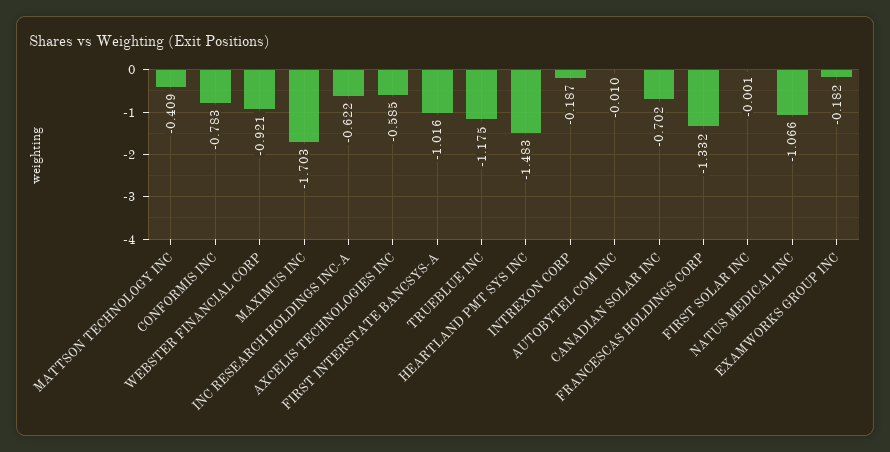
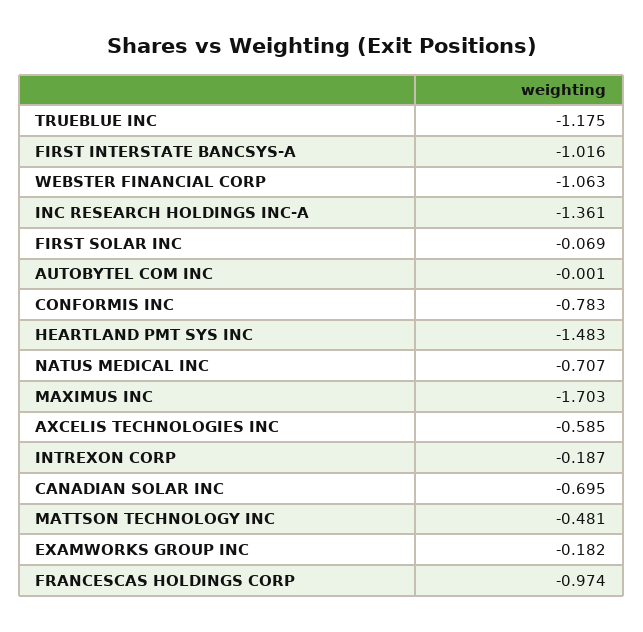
MATTSON TECHNOLOGY INC: -0.409 -> -0.481
WEBSTER FINANCIAL CORP: -0.921 -> -1.063
INC RESEARCH HOLDINGS INC-A: -0.622 -> -1.361
AUTOBYTEL COM INC: -0.01 -> -0.001
CANADIAN SOLAR INC: -0.702 -> -0.695
FRANCESCAS HOLDINGS CORP: -1.332 -> -0.974
FIRST SOLAR INC: -0.001 -> -0.069
NATUS MEDICAL INC: -1.066 -> -0.707

